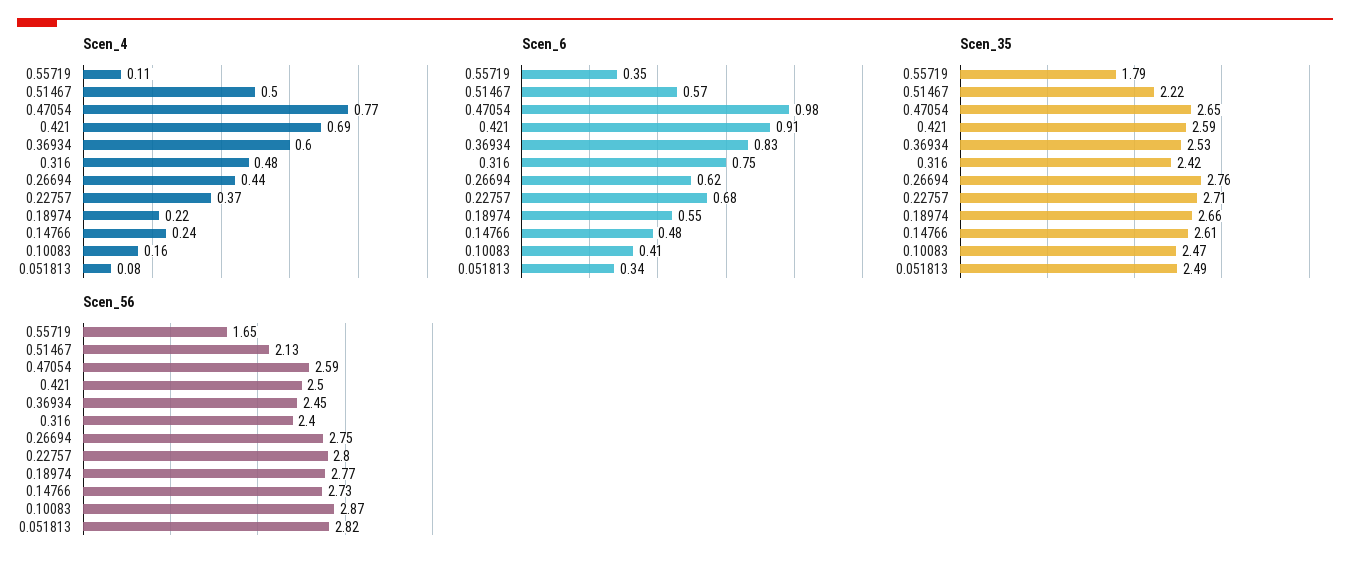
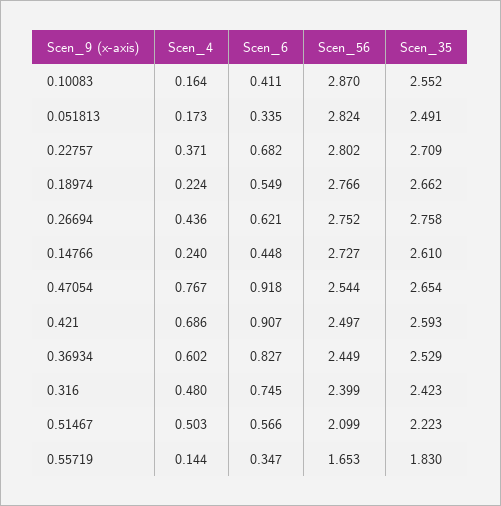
Scen_4, 0.55719: 0.11 -> 0.144
Scen_4, 0.051813: 0.08 -> 0.173
Scen_6, 0.47054: 0.98 -> 0.918
Scen_6, 0.14766: 0.48 -> 0.448
Scen_35, 0.55719: 1.79 -> 1.83
Scen_35, 0.10083: 2.47 -> 2.552
Scen_56, 0.51467: 2.13 -> 2.099
Scen_56, 0.47054: 2.59 -> 2.544

